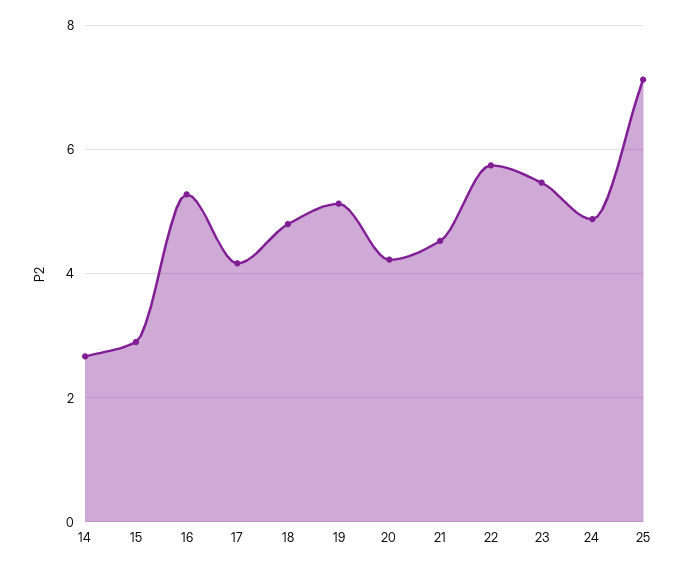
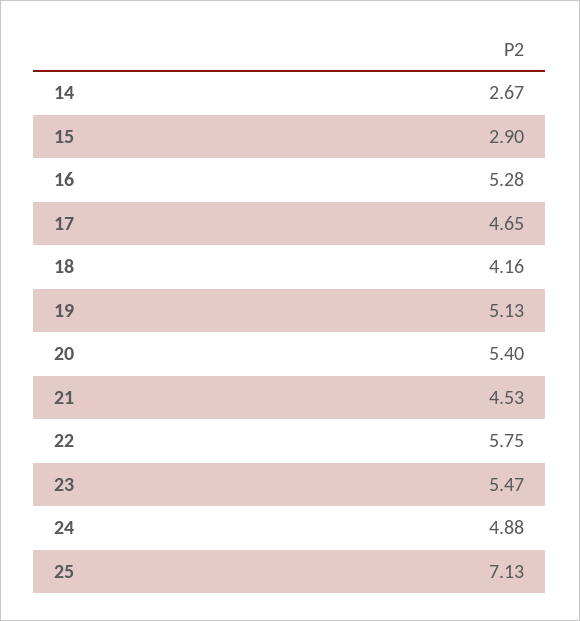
17: 4.2 -> 4.65
18: 4.8 -> 4.16
20: 4.2 -> 5.4

